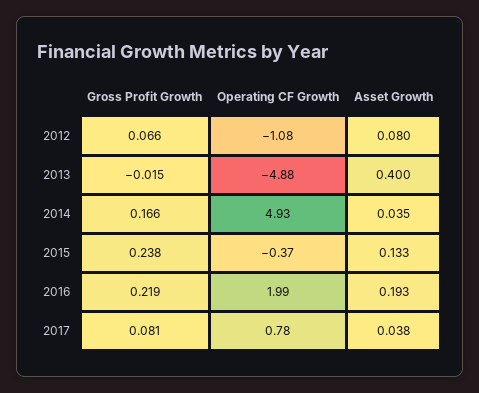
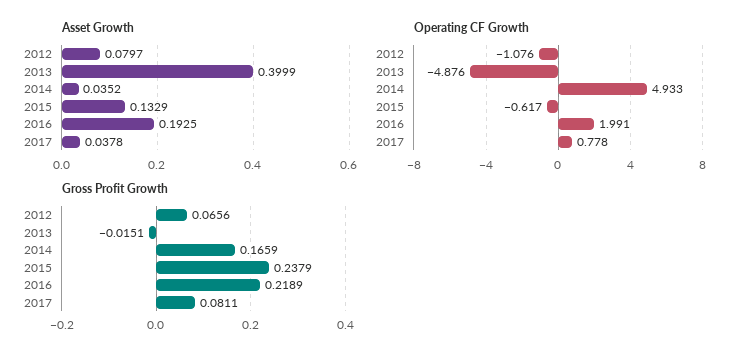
Operating CF Growth, 2015: -0.37 -> -0.617

